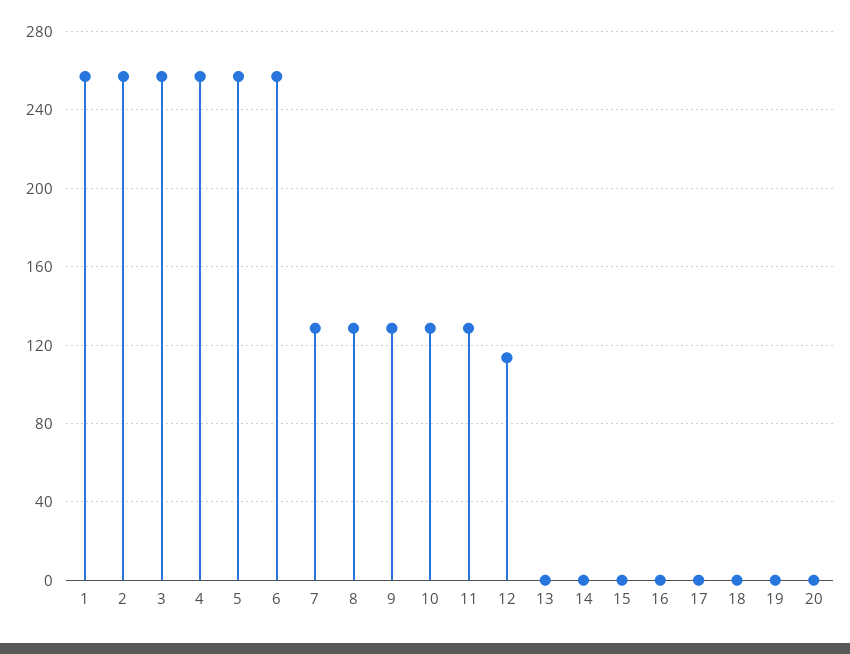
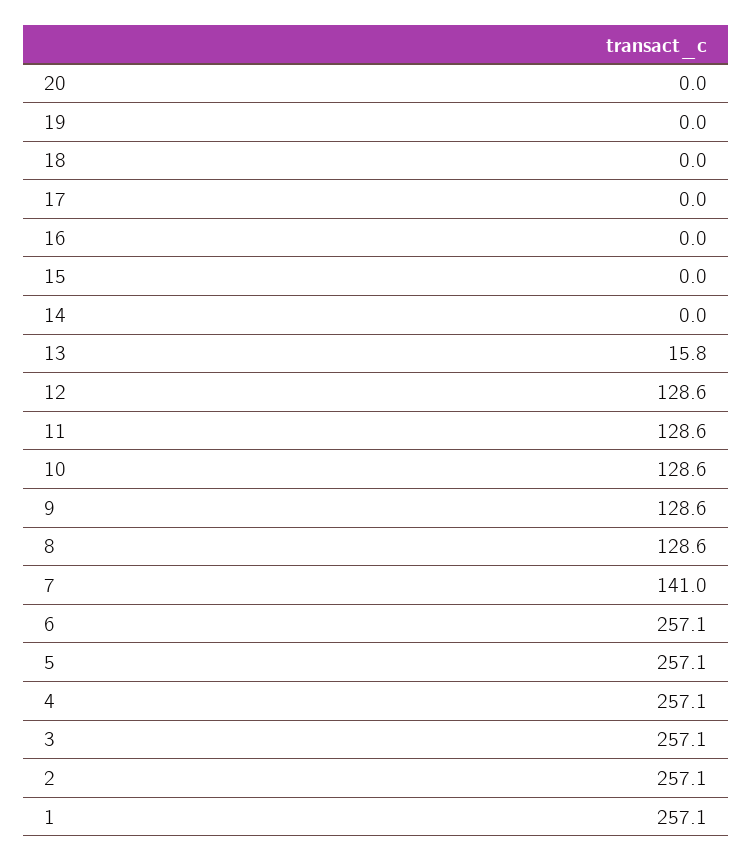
7: 130 -> 141
12: 115 -> 128.6
13: 0 -> 15.8

